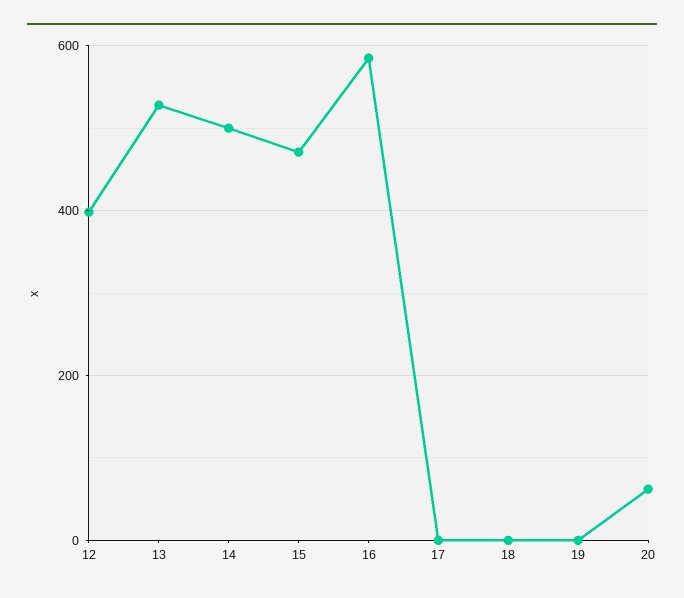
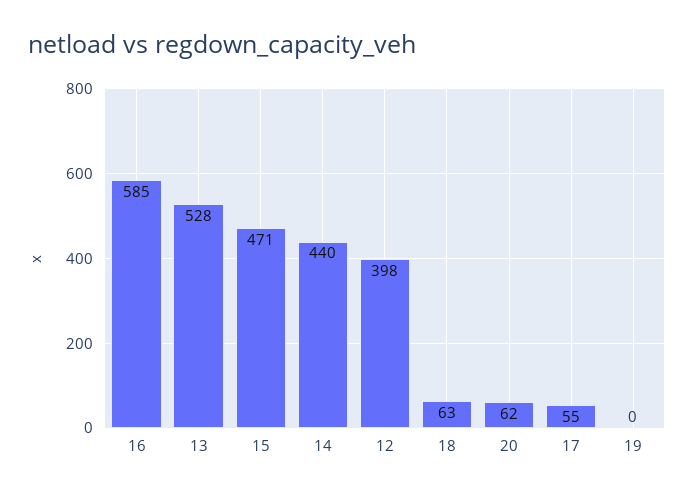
14: 500 -> 440
17: 0 -> 55
18: 0 -> 63

